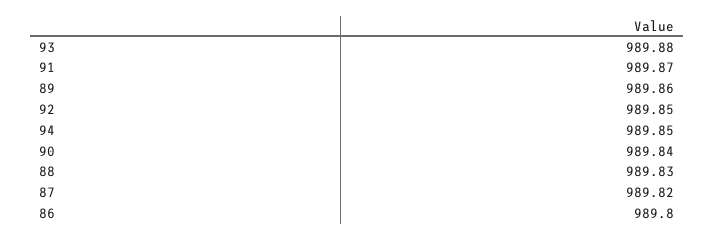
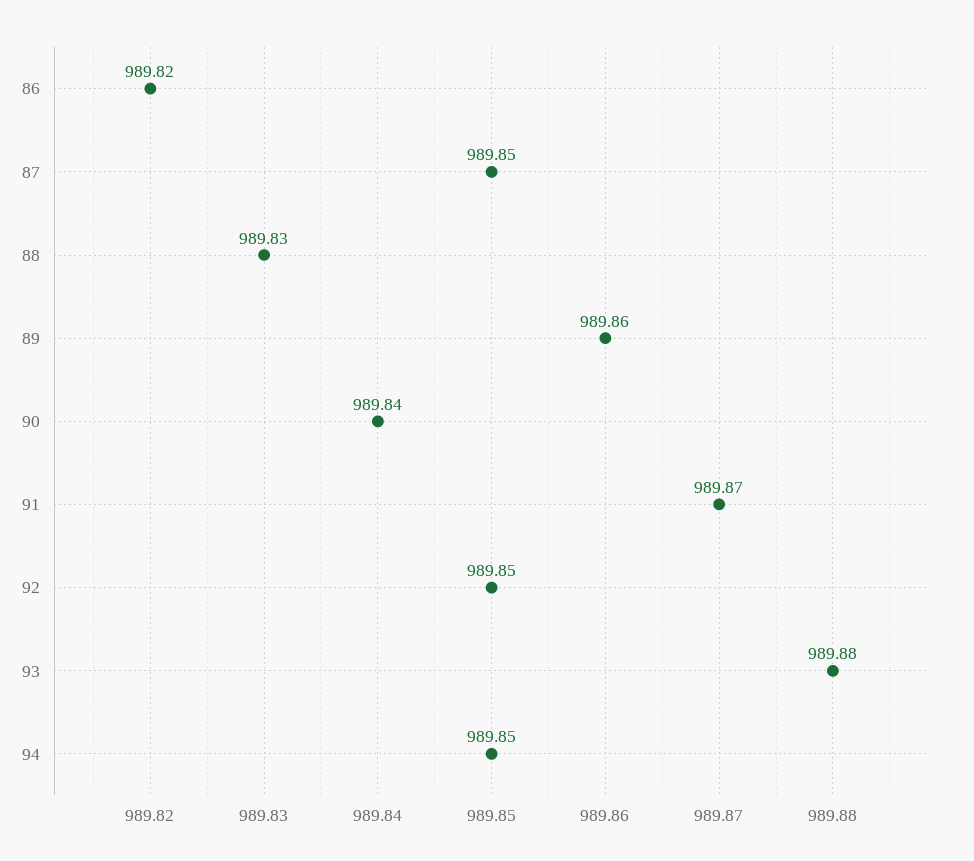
87: 989.82 -> 989.85
86: 989.8 -> 989.82

